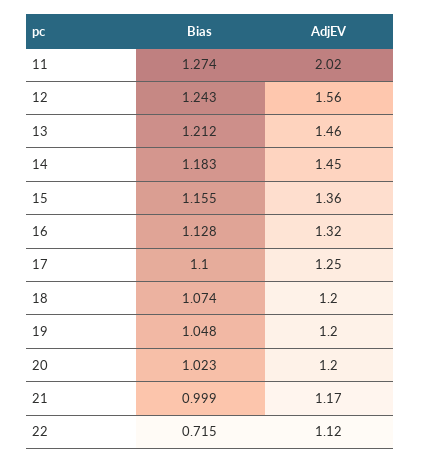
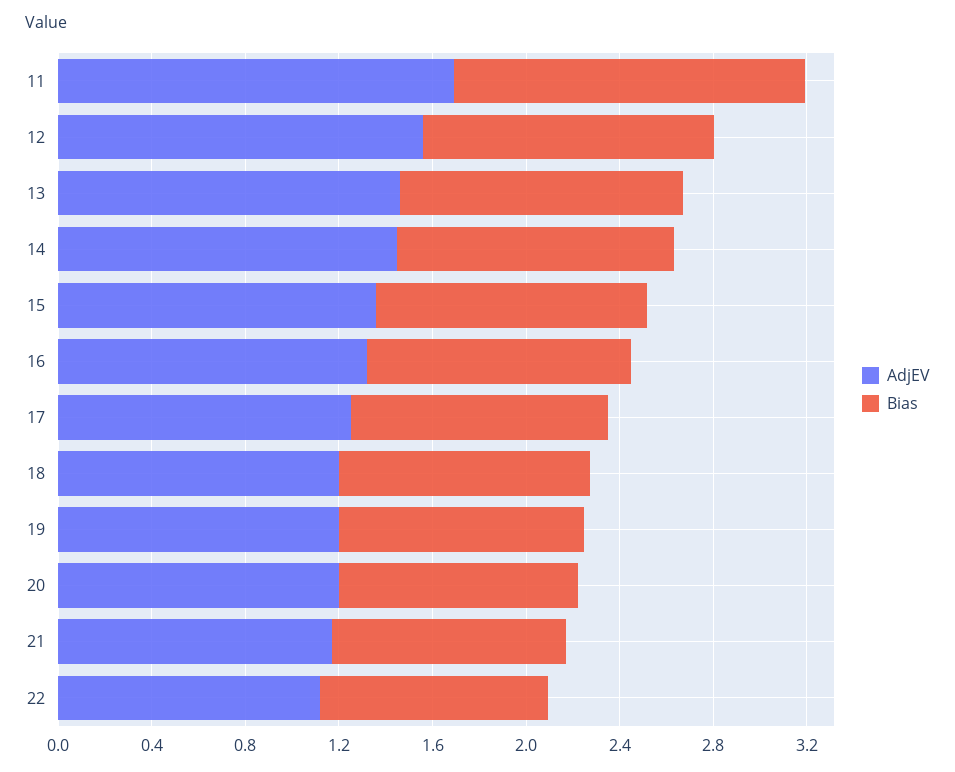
Bias, 11: 1.274 -> 1.5
AdjEV, 11: 2.02 -> 1.7
Bias, 22: 0.715 -> 1

